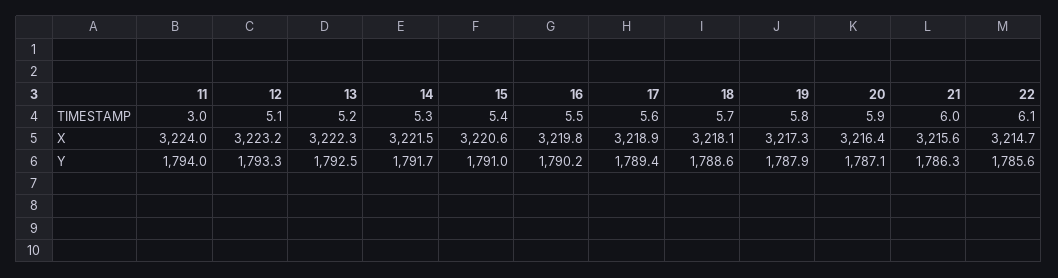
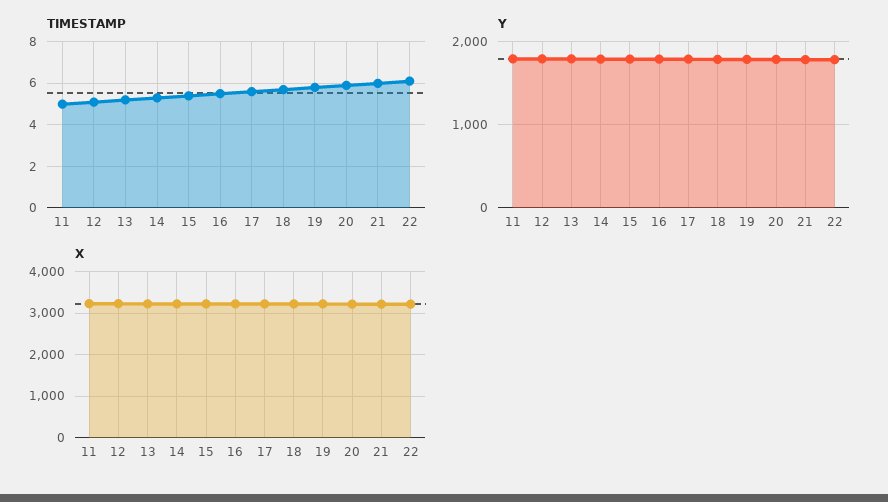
TIMESTAMP, 11: 3 -> 5

